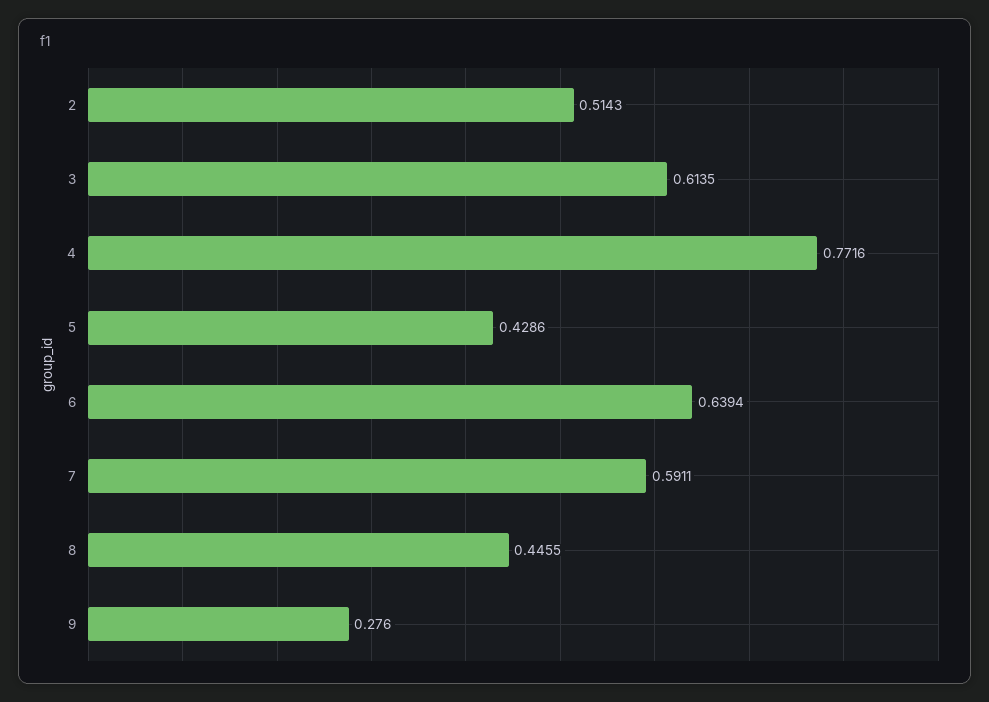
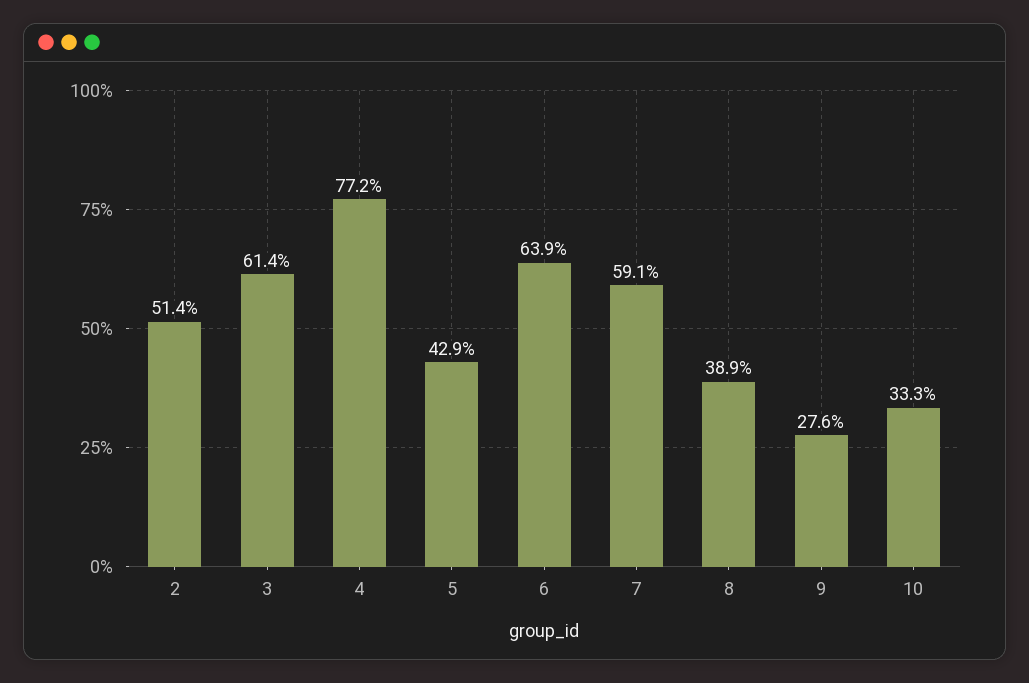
8: 0.4455 -> 0.389
10: none -> 0.333

